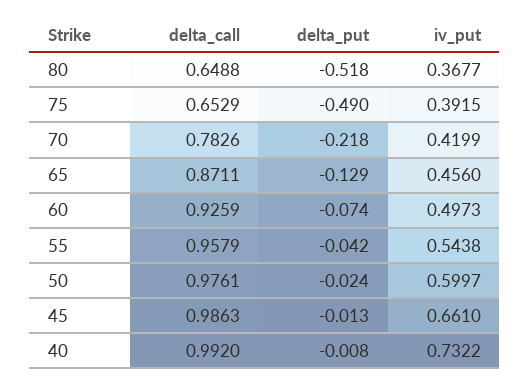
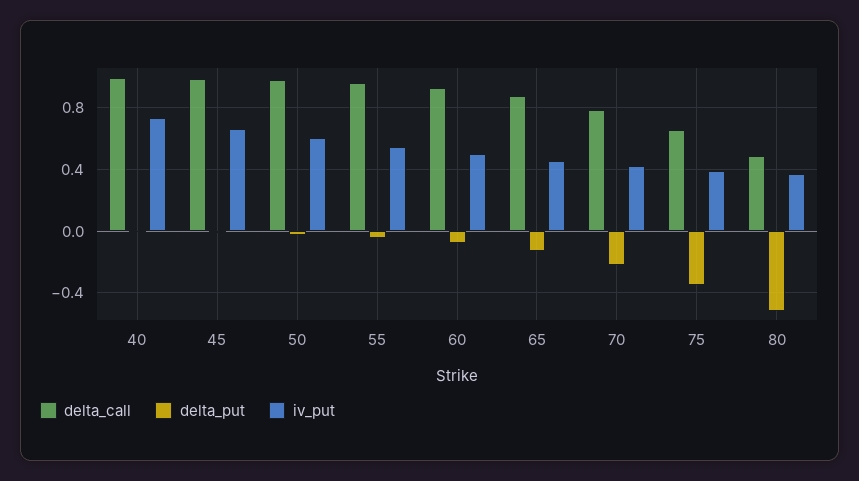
delta_call, 80: 0.6488 -> 0.5
delta_put, 75: -0.49 -> -0.35

